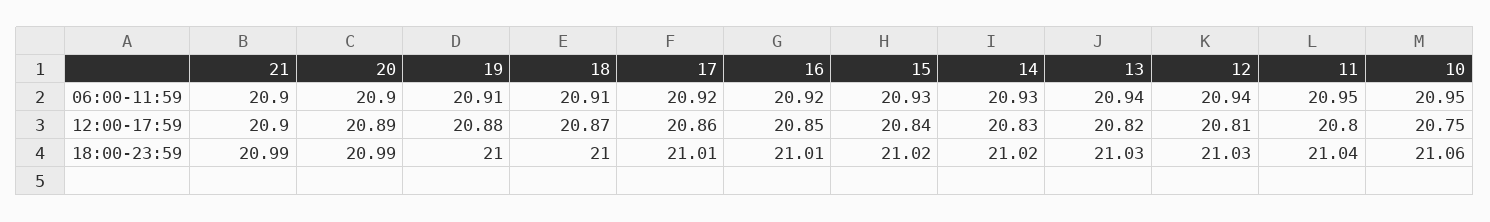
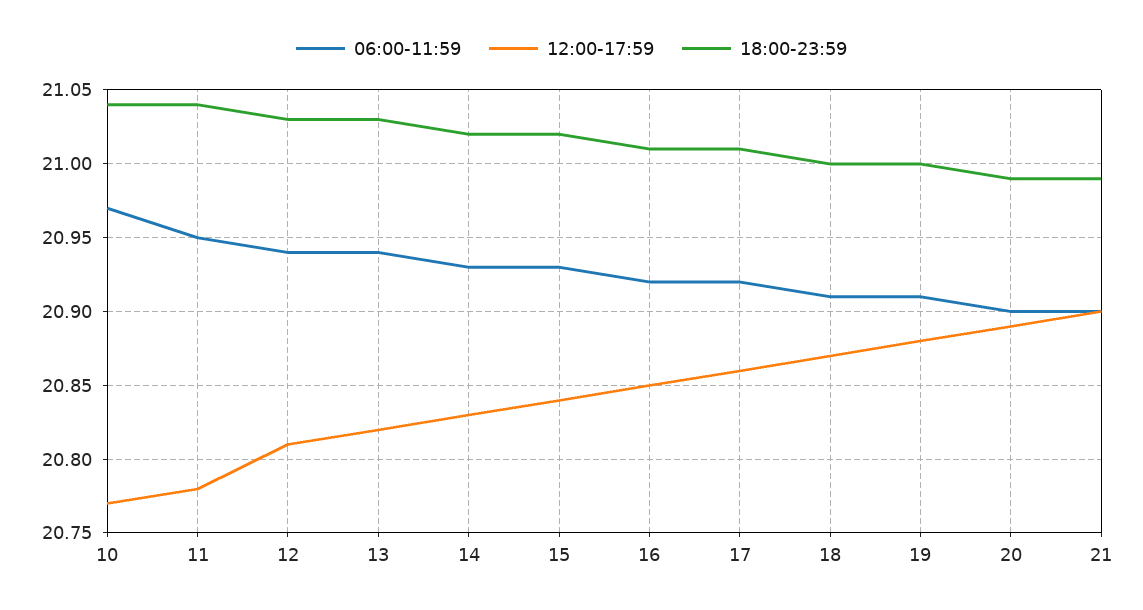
06:00-11:59, 10: 20.95 -> 20.97
12:00-17:59, 11: 20.8 -> 20.78
12:00-17:59, 10: 20.75 -> 20.77
18:00-23:59, 10: 21.06 -> 21.04

